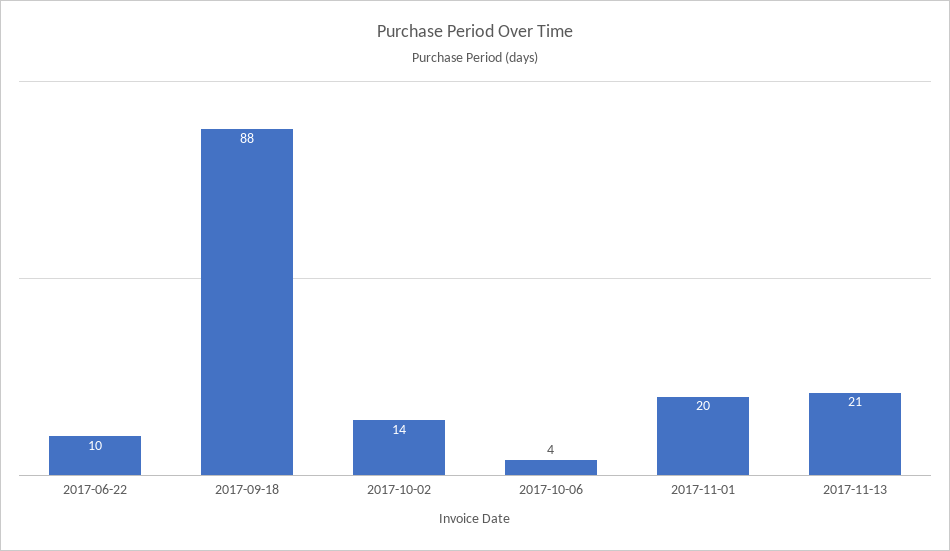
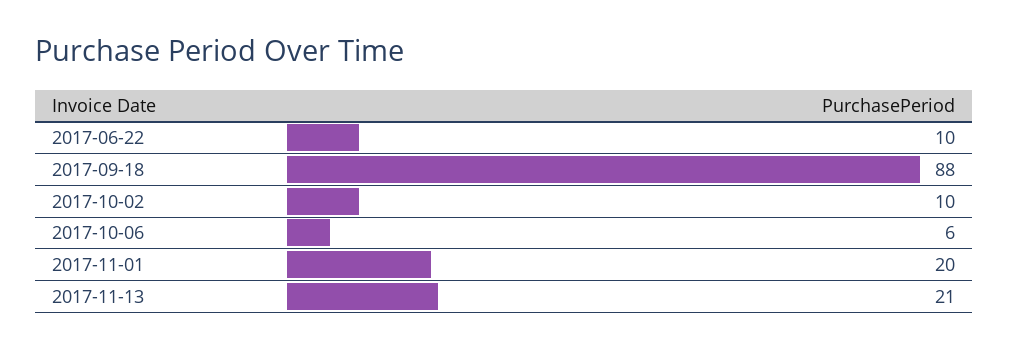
2017-10-02: 14 -> 10
2017-10-06: 4 -> 6

